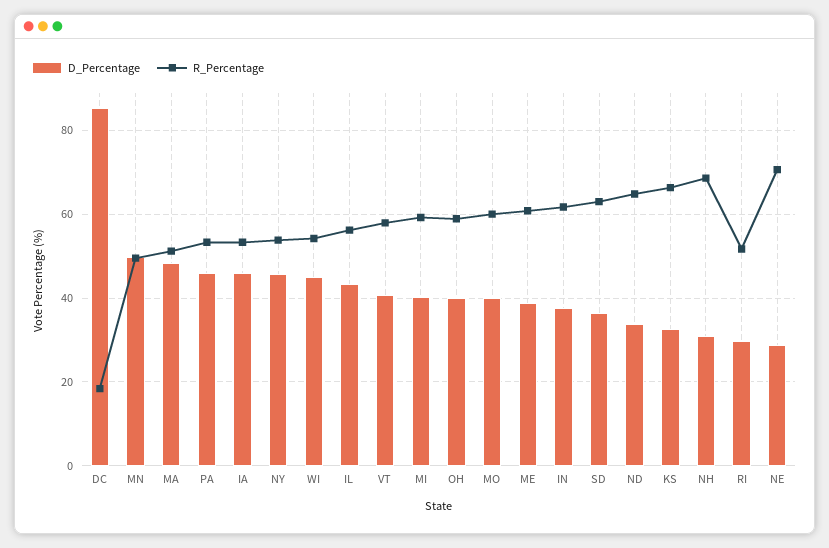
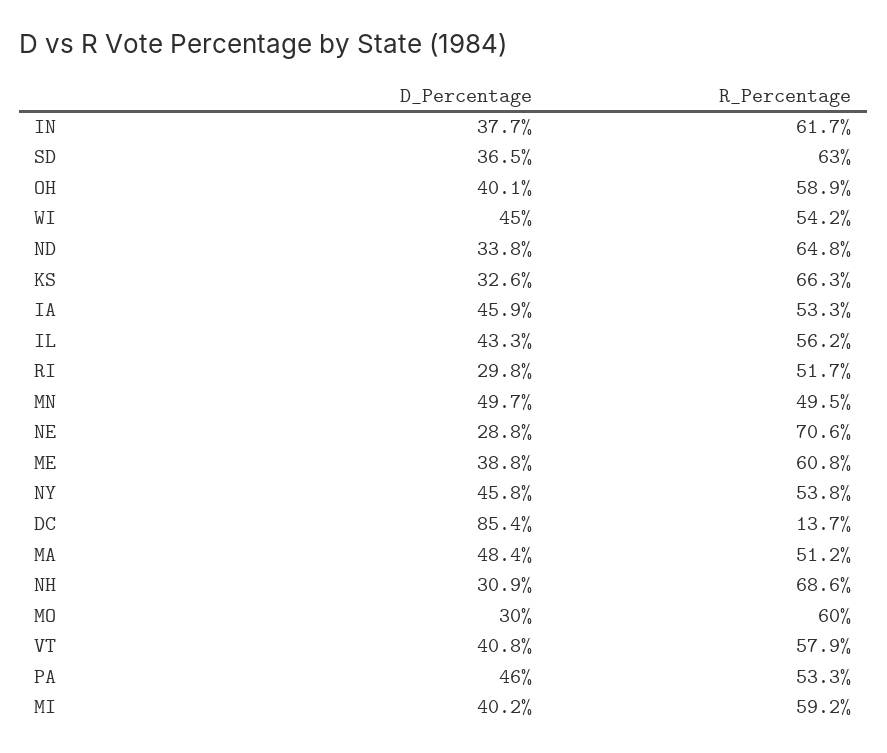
R_Percentage, DC: 18 -> 13.7
D_Percentage, MO: 40 -> 30

